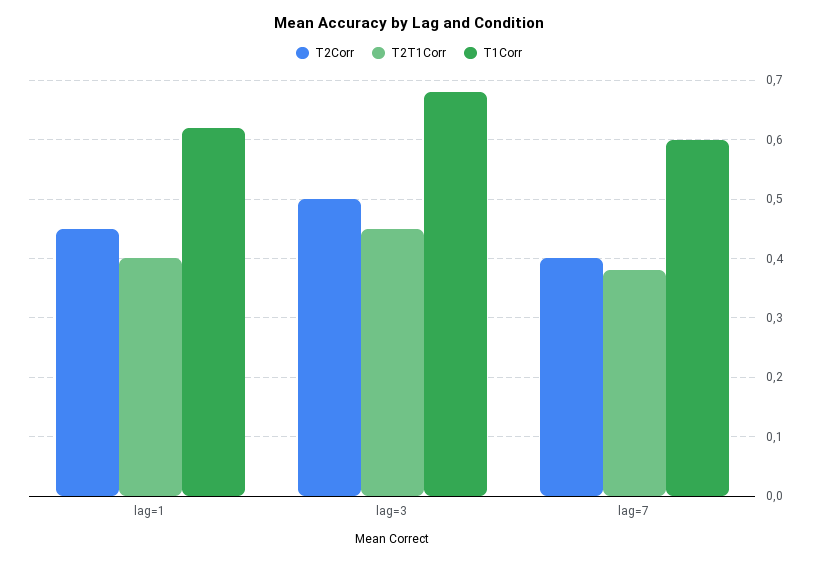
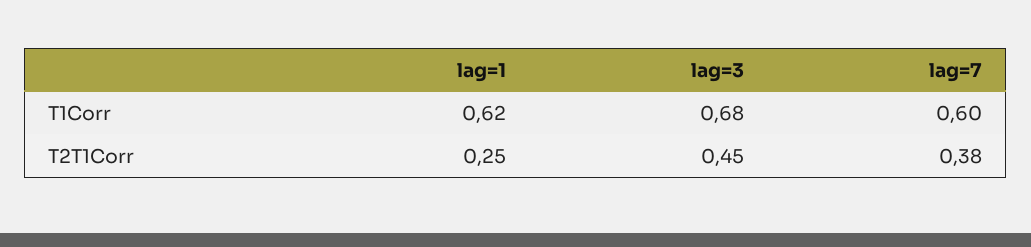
T2Corr, lag=1: 0.45 -> none
T2T1Corr, lag=1: 0.4 -> 0.25
T2Corr, lag=3: 0.5 -> none
T2Corr, lag=7: 0.4 -> none

